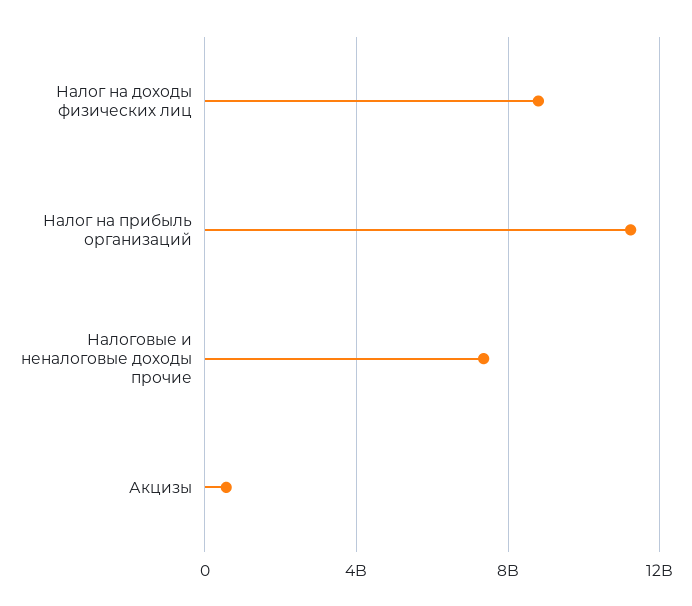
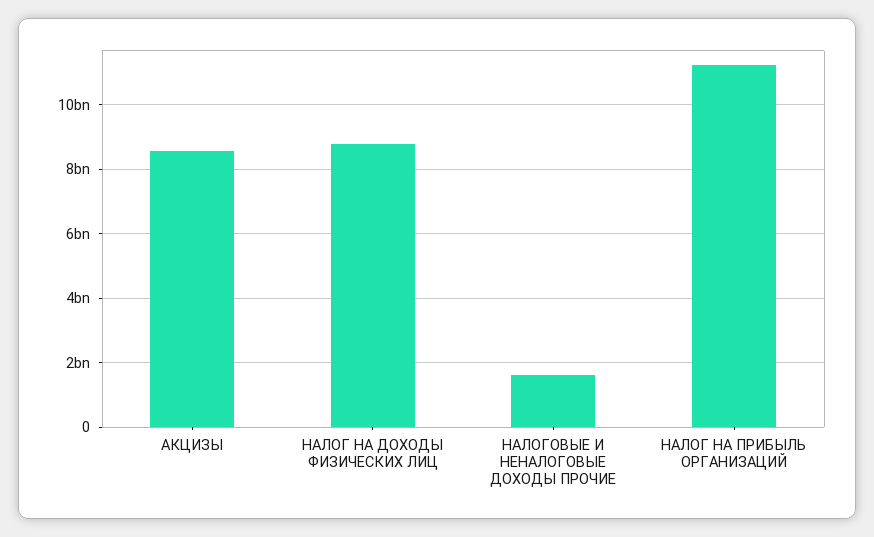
Налоговые и неналоговые доходы прочие: 7500000000 -> 1600000000
Акцизы: 500000000 -> 8600000000

